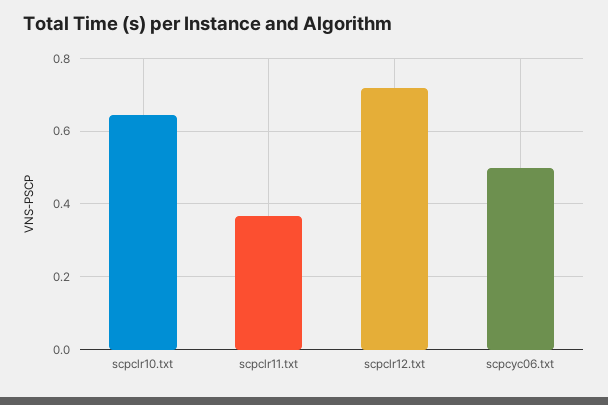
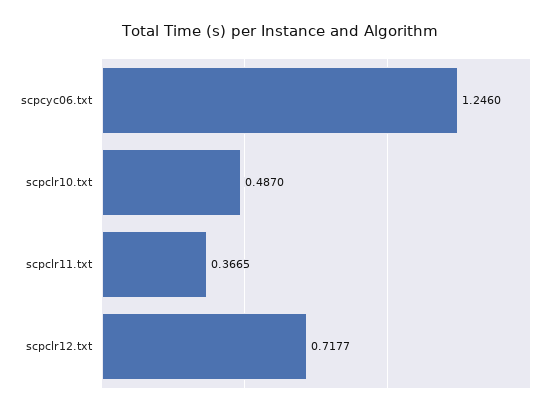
scpclr10.txt: 0.64 -> 0.487
scpcyc06.txt: 0.5 -> 1.246

